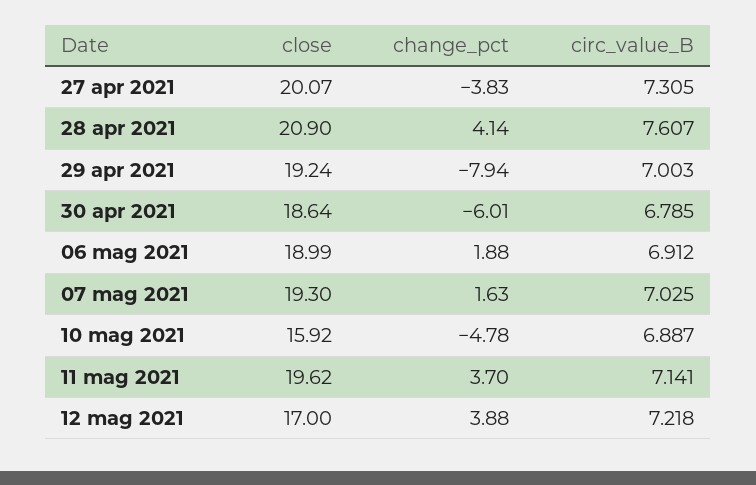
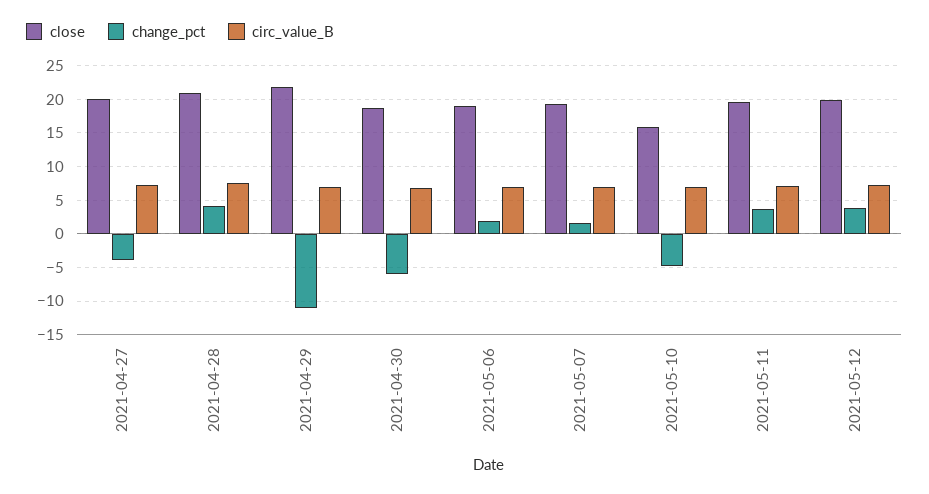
close, 29 apr 2021: 19.24 -> 22
change_pct, 29 apr 2021: -7.94 -> -11
close, 12 mag 2021: 17 -> 20

